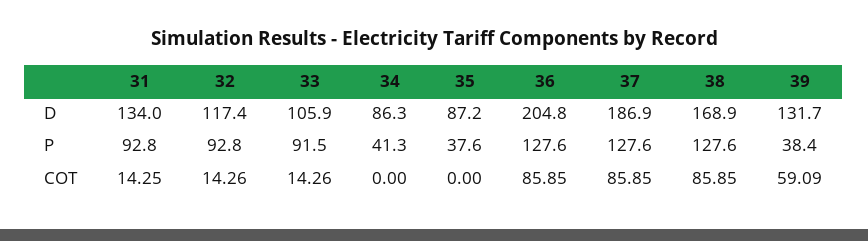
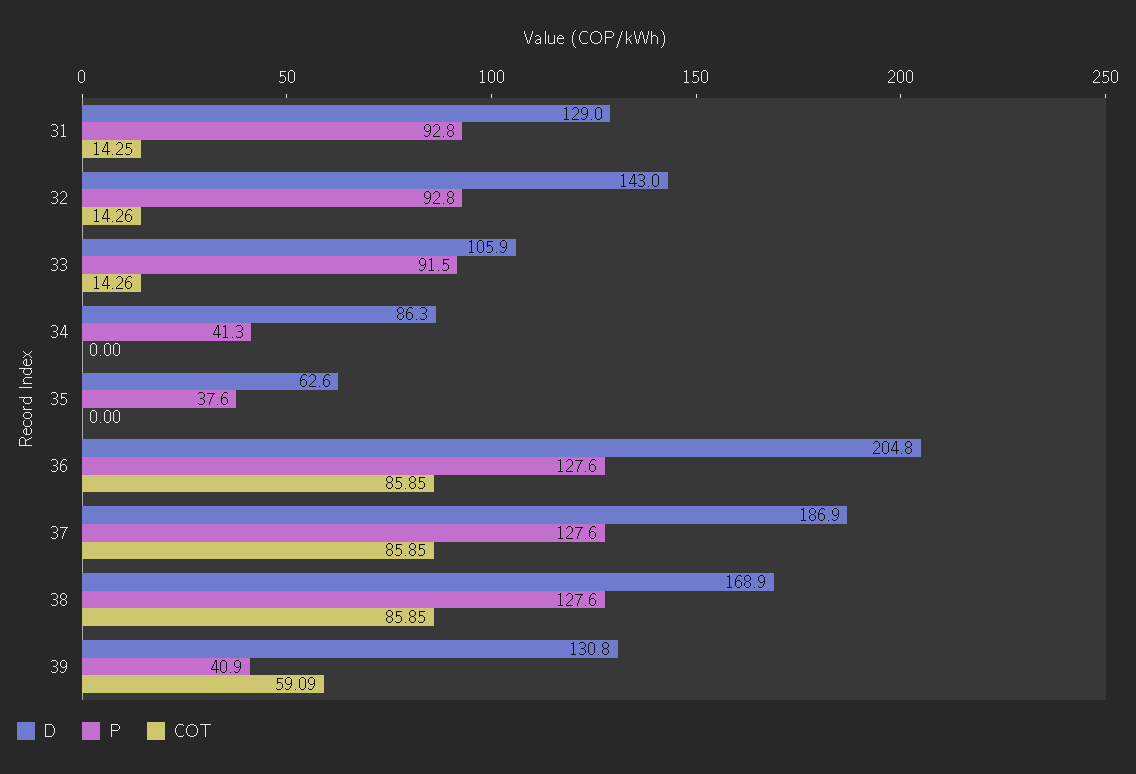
D, 31: 134 -> 129
D, 32: 117.4 -> 143
D, 35: 87.2 -> 62.6
D, 39: 131.7 -> 130.8
P, 39: 38.4 -> 40.9

